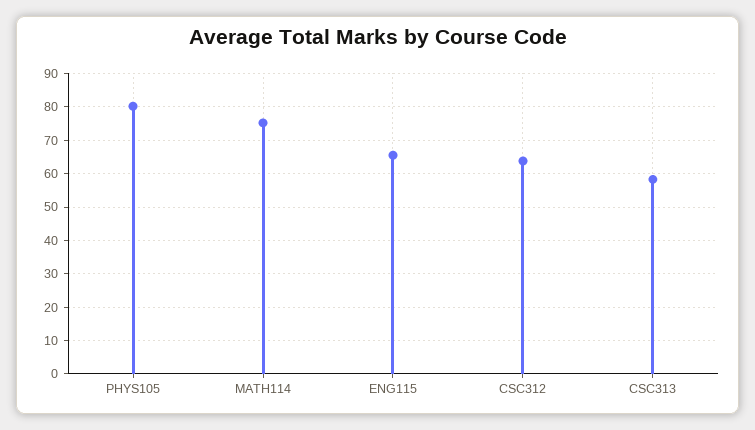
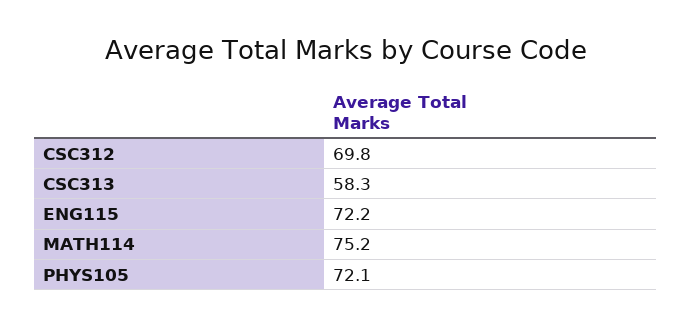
PHYS105: 80 -> 72.1
ENG115: 66 -> 72.2
CSC312: 64 -> 69.8

